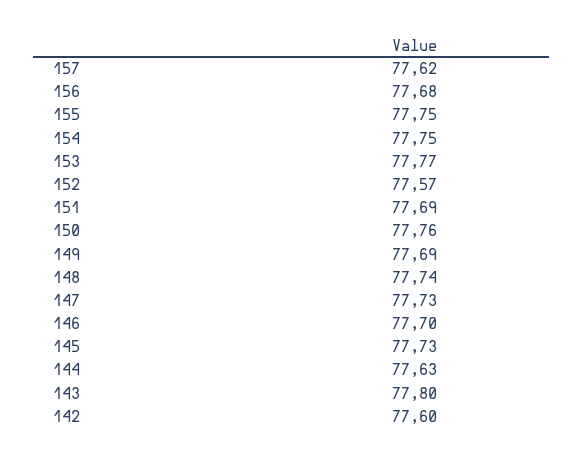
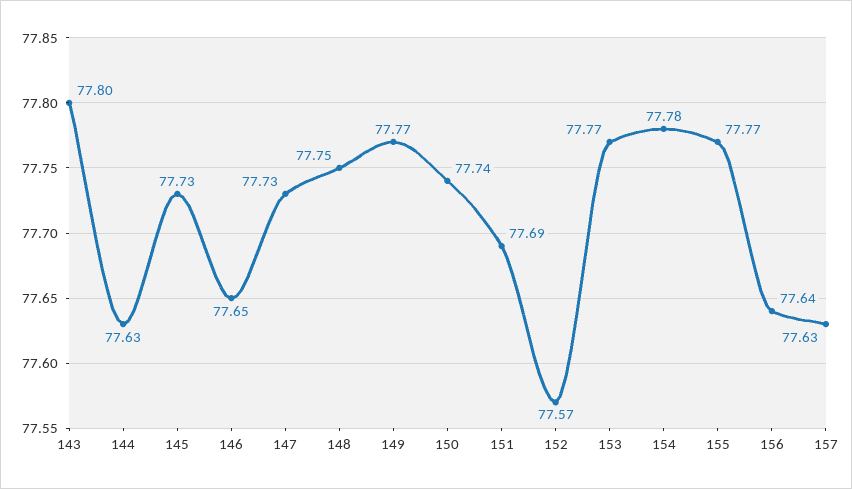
157: 77.62 -> 77.63
156: 77.68 -> 77.64
155: 77.75 -> 77.77
154: 77.75 -> 77.78
150: 77.76 -> 77.74
149: 77.69 -> 77.77
148: 77.74 -> 77.75
146: 77.7 -> 77.65
142: 77.6 -> none

